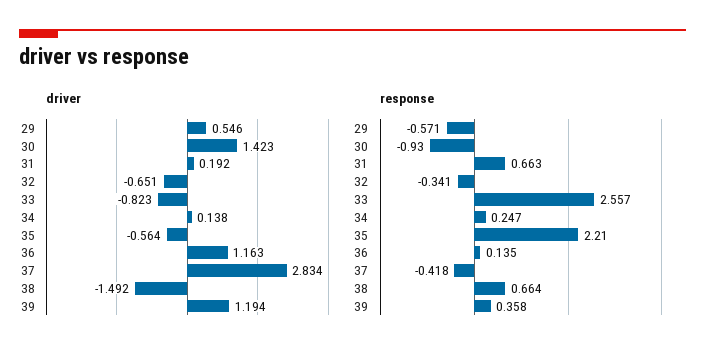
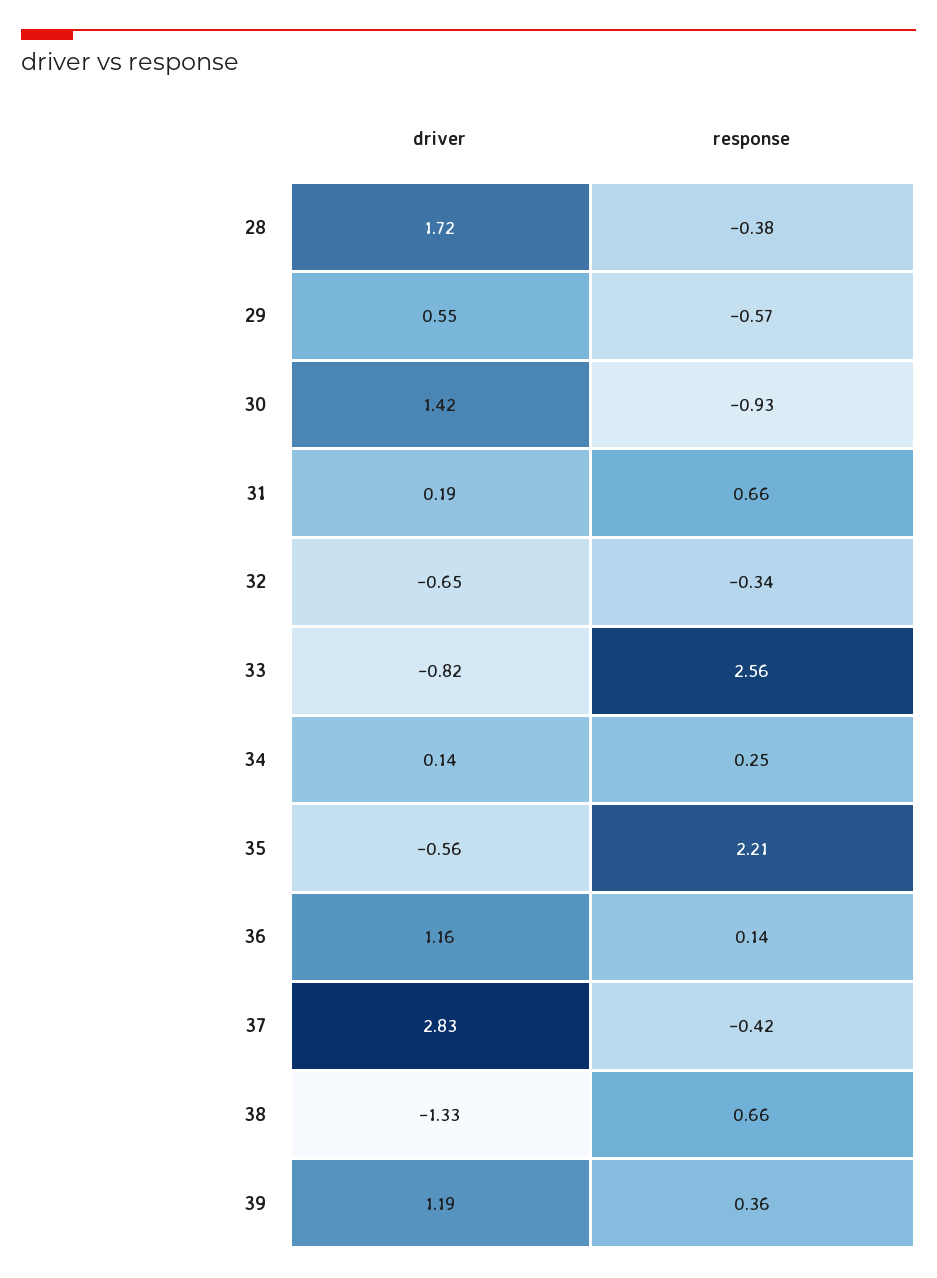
driver, 38: -1.492 -> -1.33
driver, 28: none -> 1.72
response, 28: none -> -0.38

